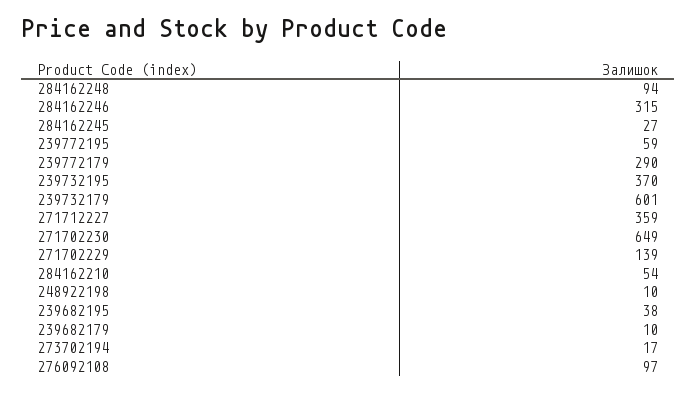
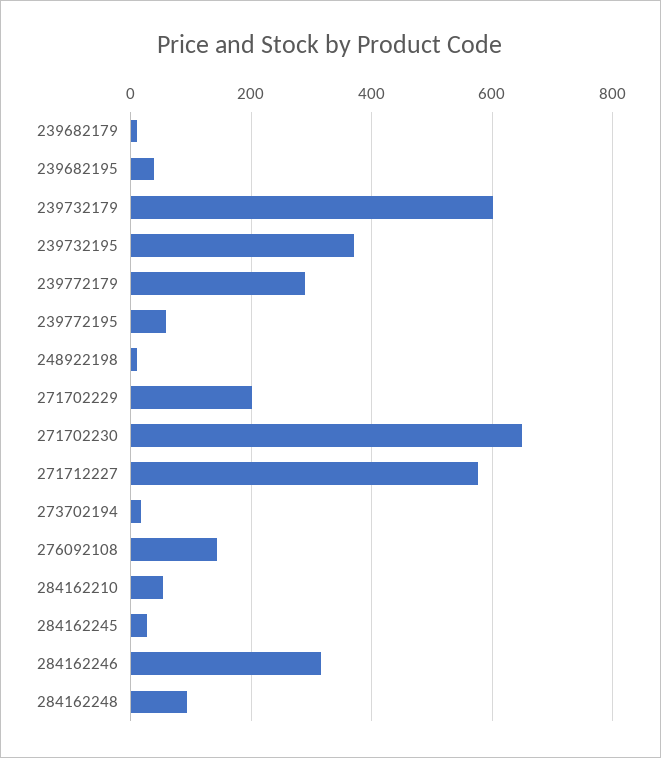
271712227: 359 -> 580
271702229: 139 -> 200
276092108: 97 -> 140

